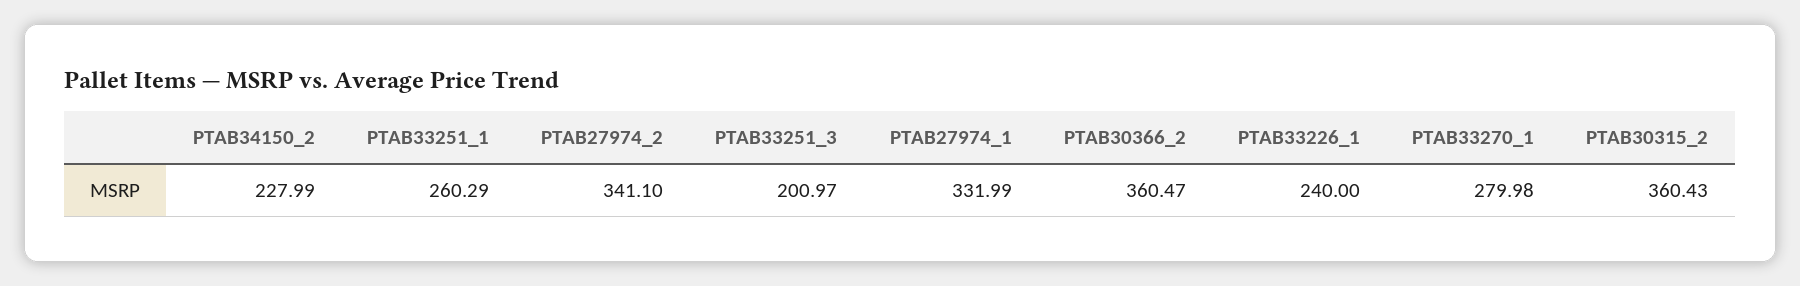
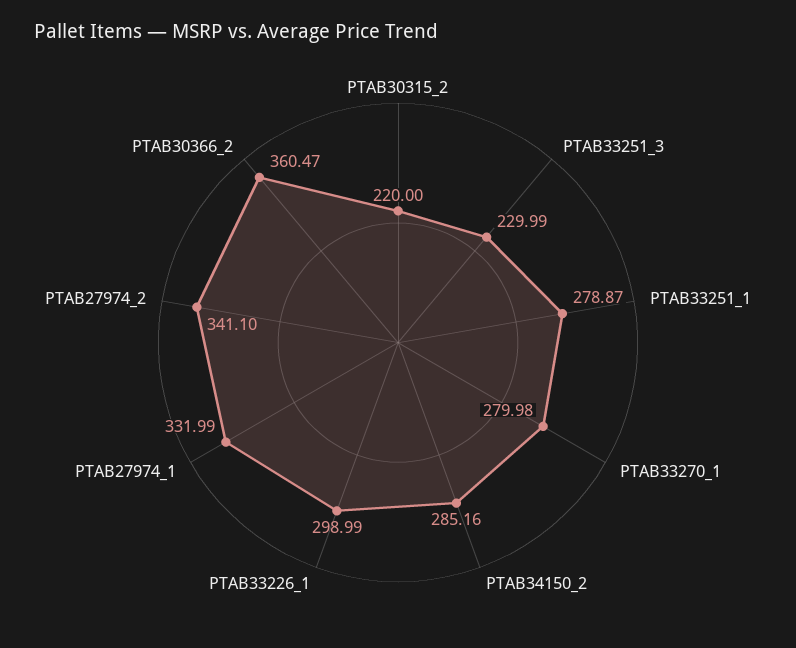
PTAB34150_2: 227.99 -> 285.16
PTAB33251_1: 260.29 -> 278.87
PTAB33251_3: 200.97 -> 229.99
PTAB33226_1: 240 -> 298.99
PTAB30315_2: 360.43 -> 220

